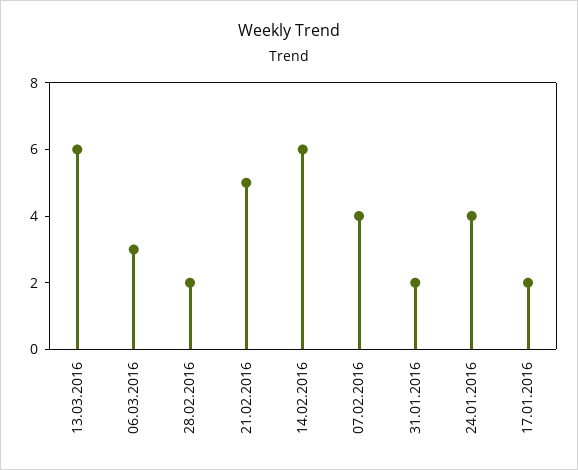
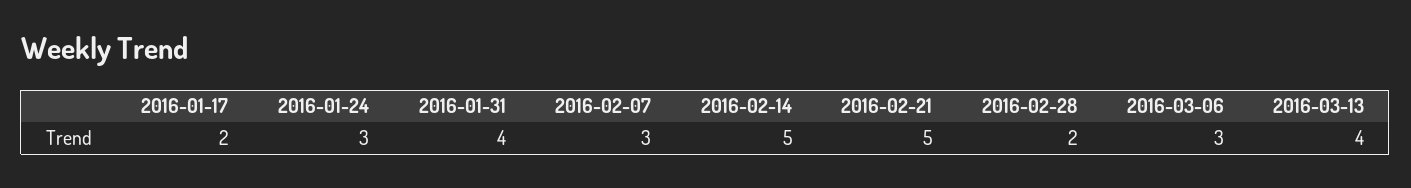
13.03.2016: 6 -> 4
14.02.2016: 6 -> 5
07.02.2016: 4 -> 3
31.01.2016: 2 -> 4
24.01.2016: 4 -> 3

